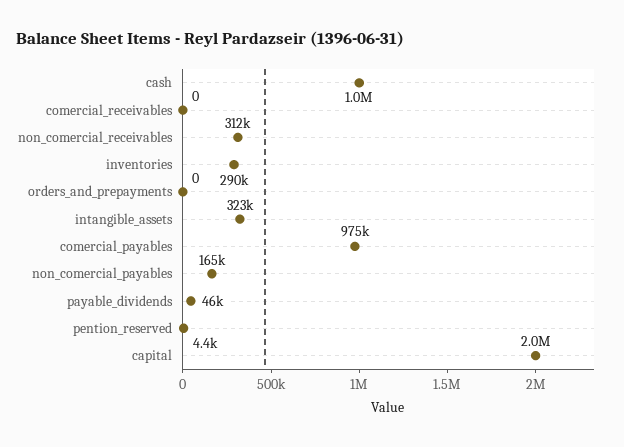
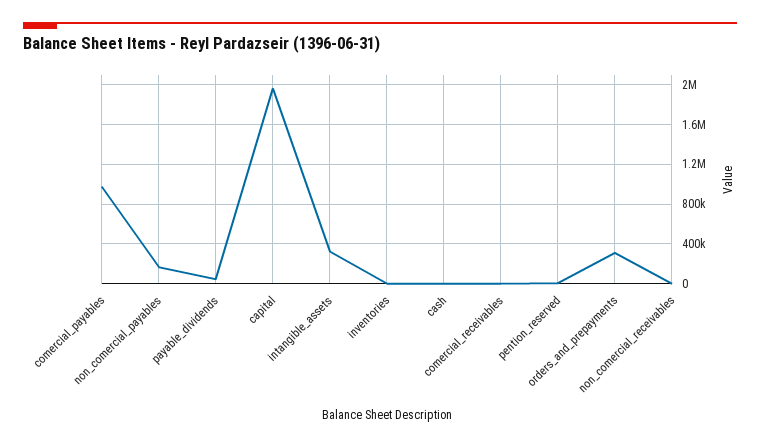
cash: 1000000 -> 0
non_comercial_receivables: 312000 -> 0
inventories: 290000 -> 0
orders_and_prepayments: 0 -> 300000

